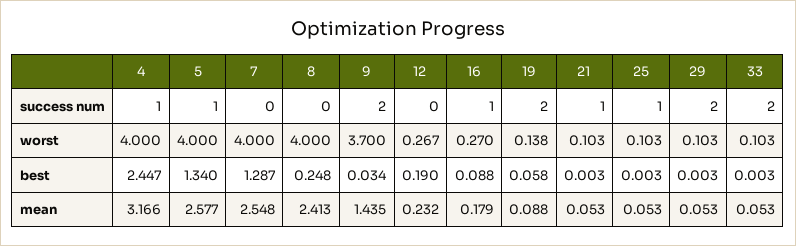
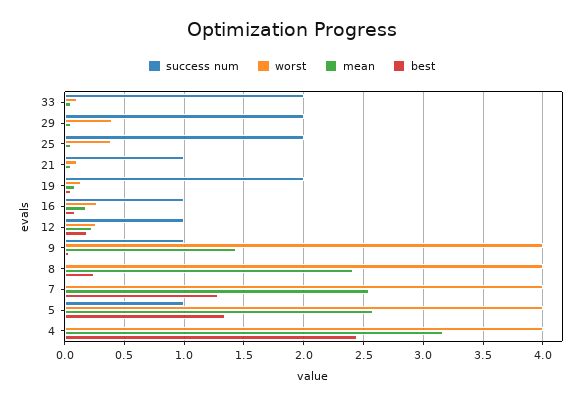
success num, 4: 1 -> 0
success num, 9: 2 -> 1
success num, 12: 0 -> 1
success num, 25: 1 -> 2
worst, 9: 3.7 -> 4
worst, 25: 0.103 -> 0.4
worst, 29: 0.103 -> 0.4

